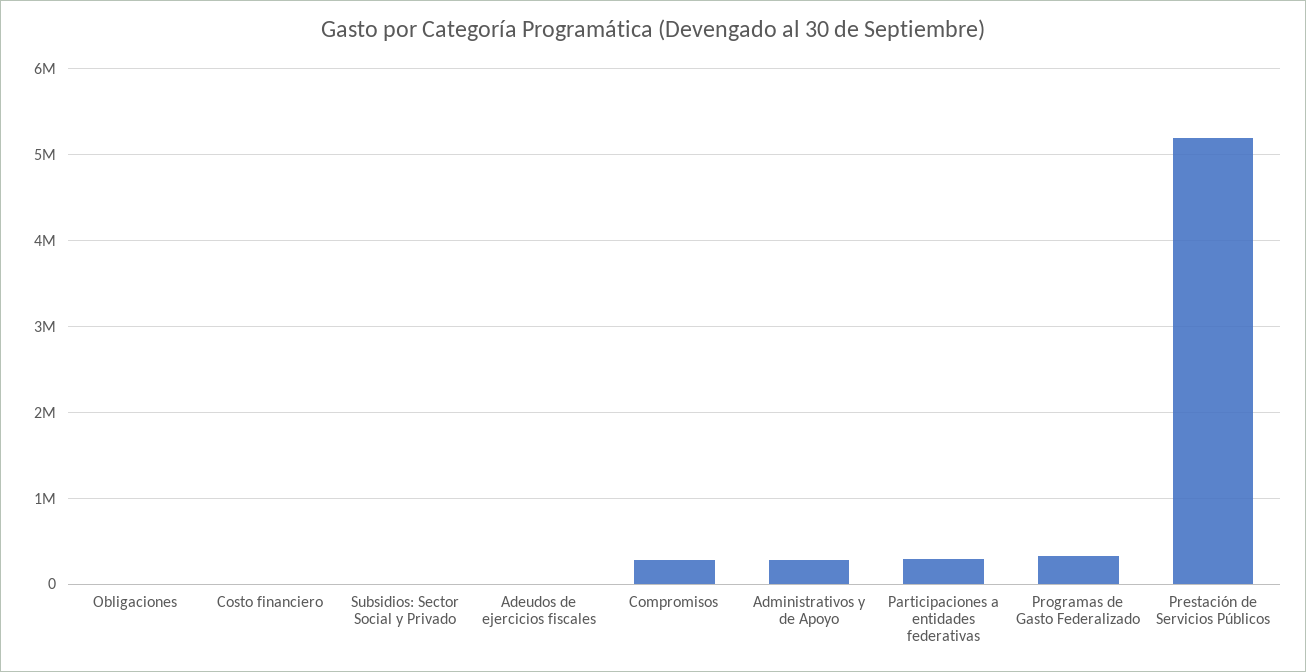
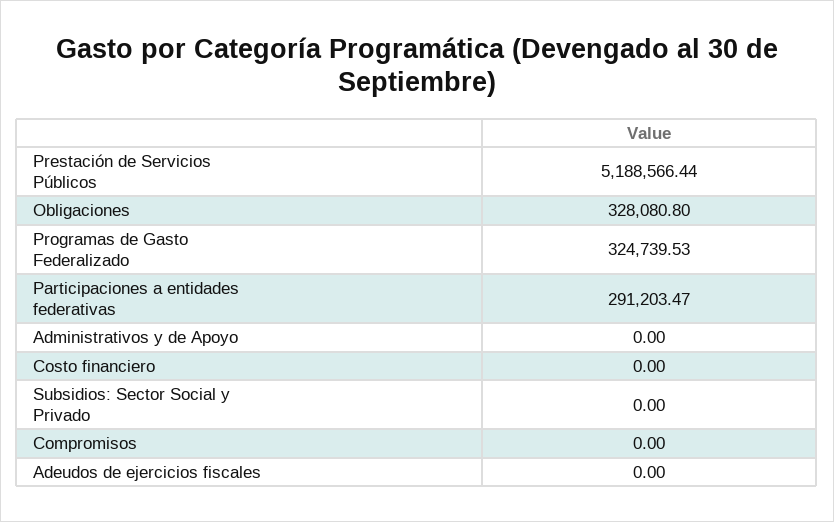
Obligaciones: 0 -> 328080.8
Compromisos: 300000 -> 0
Administrativos y de Apoyo: 300000 -> 0

